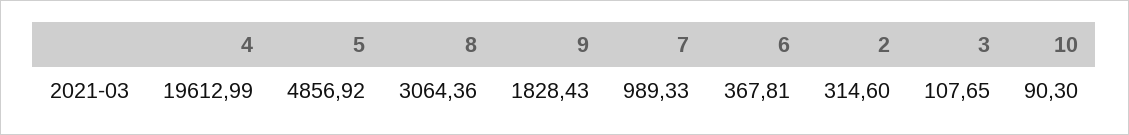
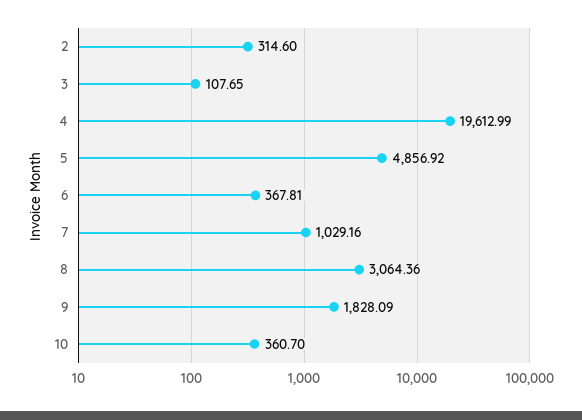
9: 1828.43 -> 1828.09
7: 989.33 -> 1029.16
10: 90.3 -> 360.7

